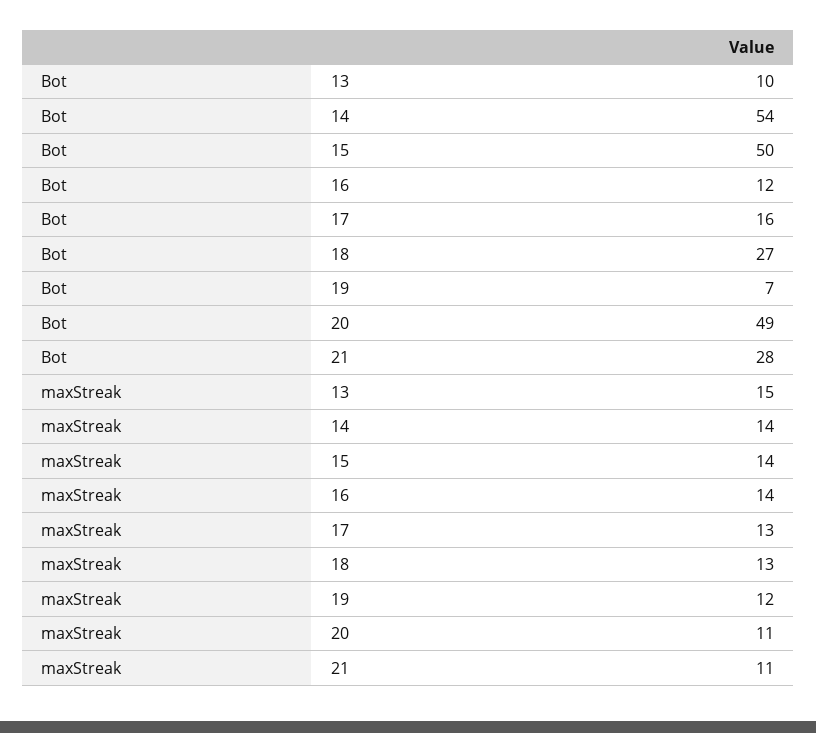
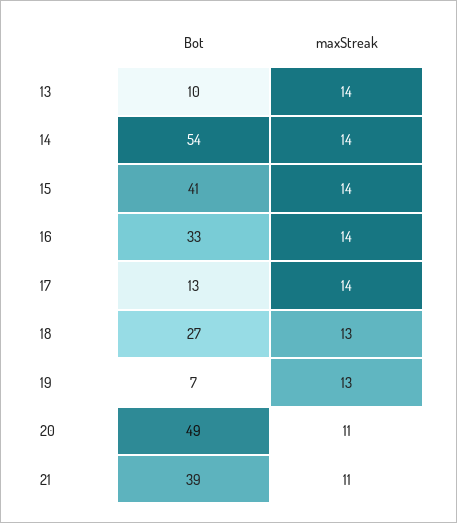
Bot, 15: 50 -> 41
Bot, 16: 12 -> 33
Bot, 17: 16 -> 13
Bot, 21: 28 -> 39
maxStreak, 13: 15 -> 14
maxStreak, 17: 13 -> 14
maxStreak, 19: 12 -> 13

